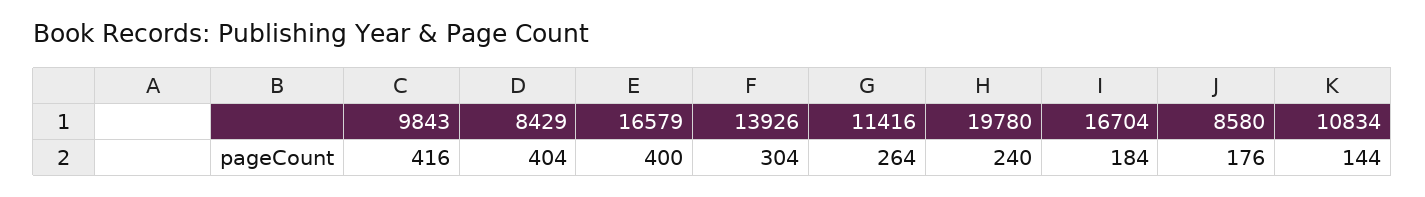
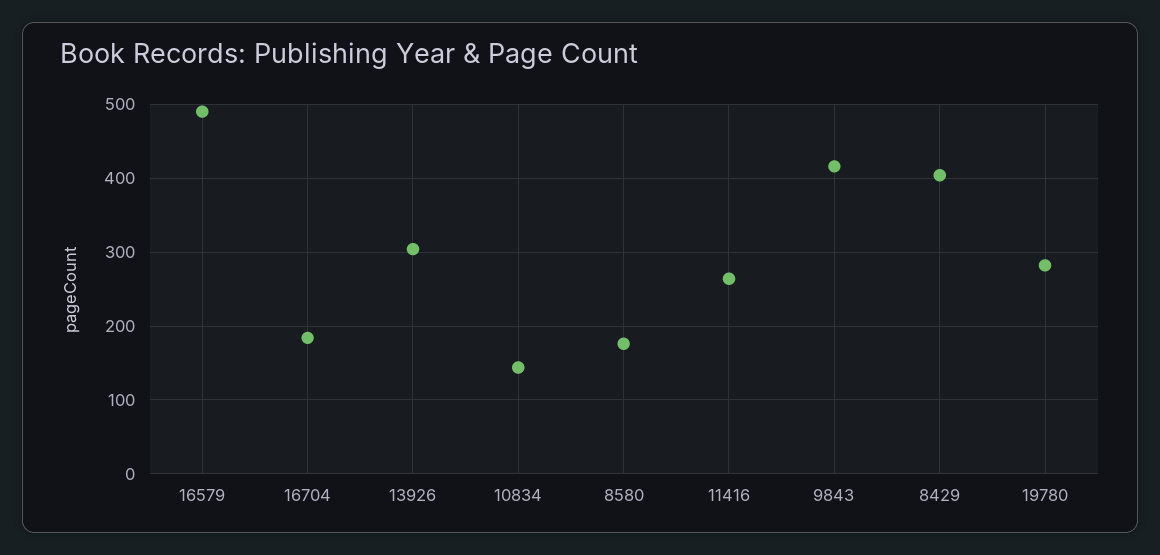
16579: 400 -> 490
19780: 240 -> 280

